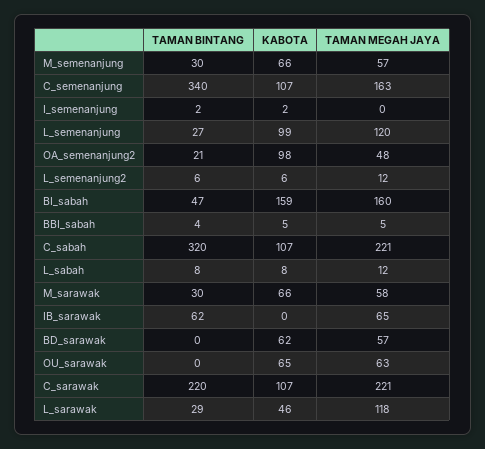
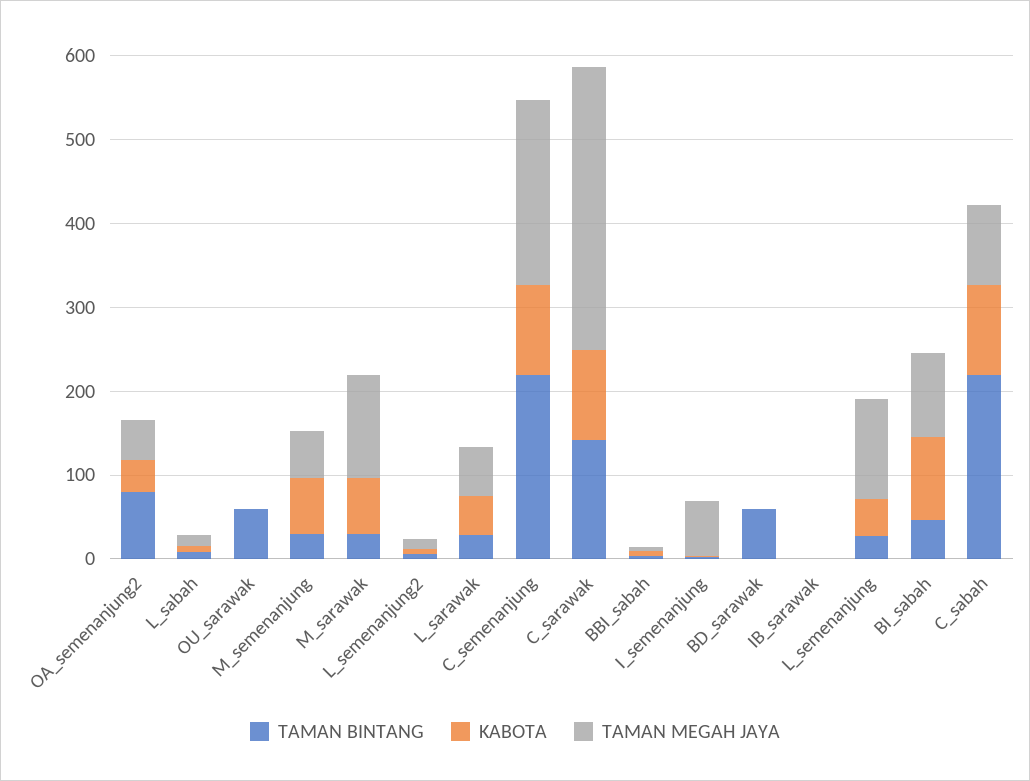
TAMAN BINTANG, C_semenanjung: 340 -> 220
TAMAN MEGAH JAYA, C_semenanjung: 163 -> 220
TAMAN MEGAH JAYA, I_semenanjung: 0 -> 60
KABOTA, L_semenanjung: 99 -> 40
TAMAN BINTANG, OA_semenanjung2: 21 -> 80
KABOTA, OA_semenanjung2: 98 -> 40
KABOTA, BI_sabah: 159 -> 100
TAMAN MEGAH JAYA, BI_sabah: 160 -> 100
TAMAN BINTANG, C_sabah: 320 -> 220
TAMAN MEGAH JAYA, C_sabah: 221 -> 100
TAMAN MEGAH JAYA, M_sarawak: 58 -> 120
TAMAN BINTANG, IB_sarawak: 62 -> 0
TAMAN MEGAH JAYA, IB_sarawak: 65 -> 0
TAMAN BINTANG, BD_sarawak: 0 -> 60
KABOTA, BD_sarawak: 62 -> 0
TAMAN MEGAH JAYA, BD_sarawak: 57 -> 0
TAMAN BINTANG, OU_sarawak: 0 -> 60
KABOTA, OU_sarawak: 65 -> 0
TAMAN MEGAH JAYA, OU_sarawak: 63 -> 0
TAMAN BINTANG, C_sarawak: 220 -> 140
TAMAN MEGAH JAYA, C_sarawak: 221 -> 340
TAMAN MEGAH JAYA, L_sarawak: 118 -> 60

